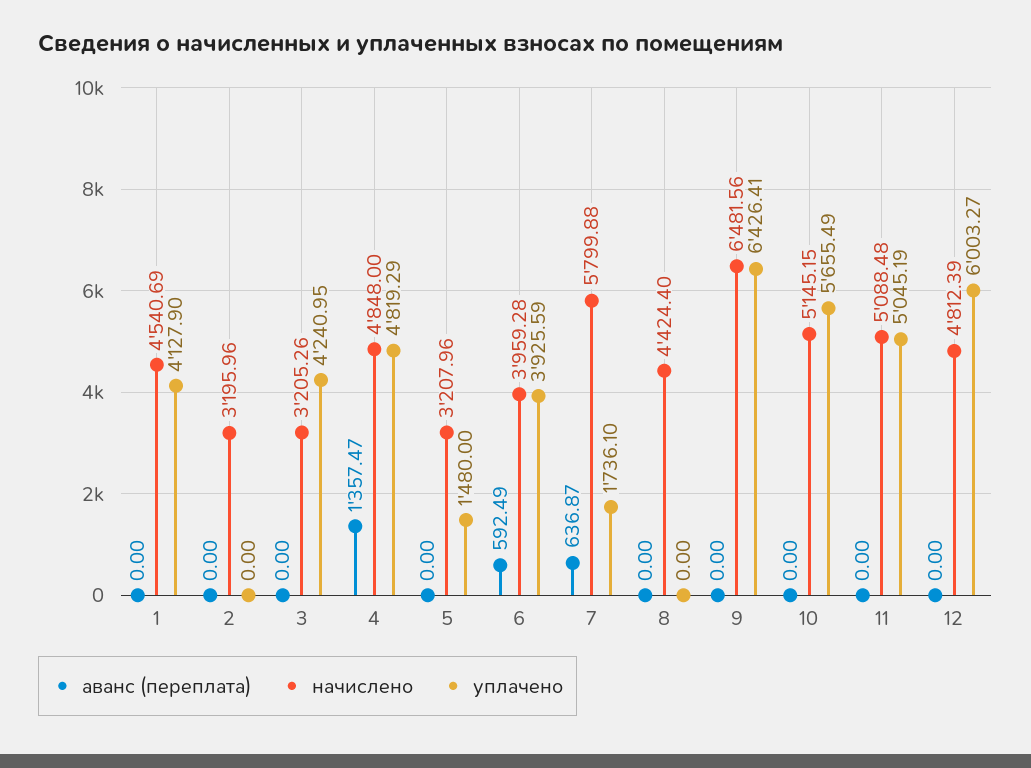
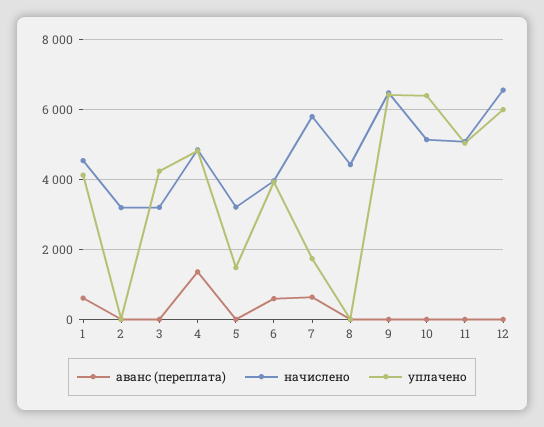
аванс (переплата), 1: 0 -> 600
уплачено, 10: 5655.49 -> 6400
начислено, 12: 4812.39 -> 6600

